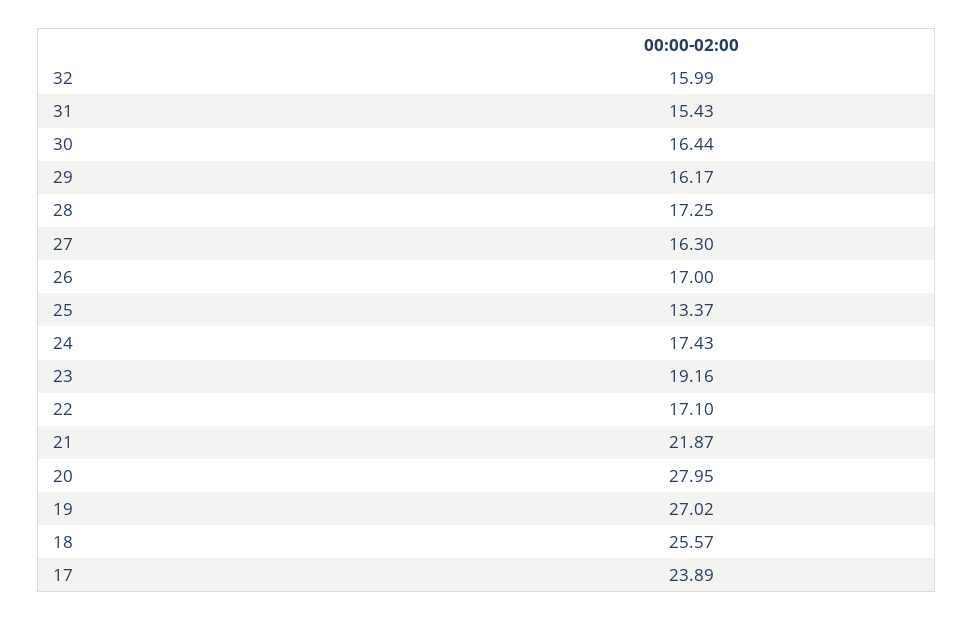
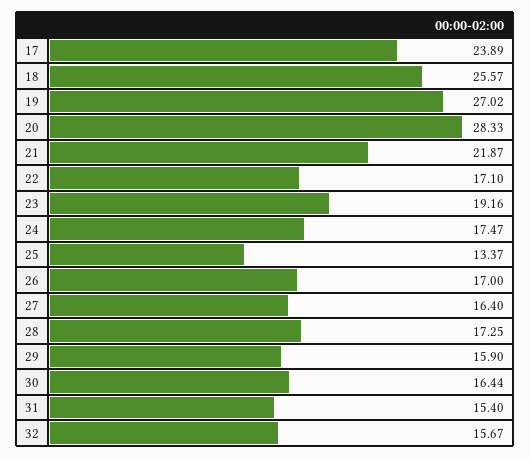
32: 15.99 -> 15.67
31: 15.43 -> 15.4
29: 16.17 -> 15.9
27: 16.3 -> 16.4
24: 17.43 -> 17.47
20: 27.95 -> 28.33

